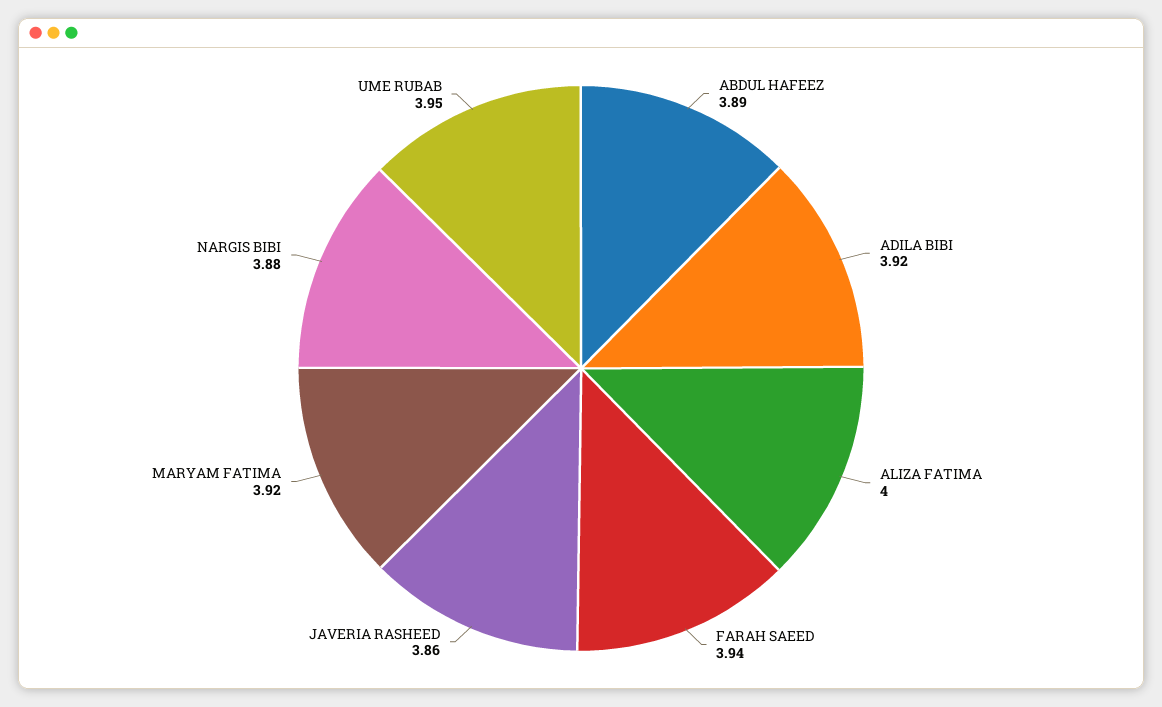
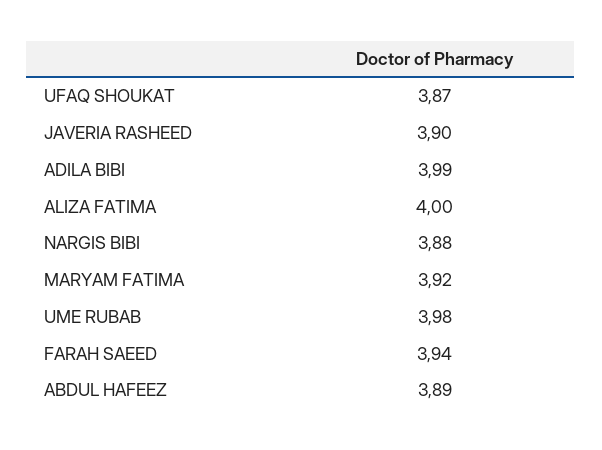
ADILA BIBI: 3.92 -> 3.99
JAVERIA RASHEED: 3.86 -> 3.9
UME RUBAB: 3.95 -> 3.98
UFAQ SHOUKAT: none -> 3.87

